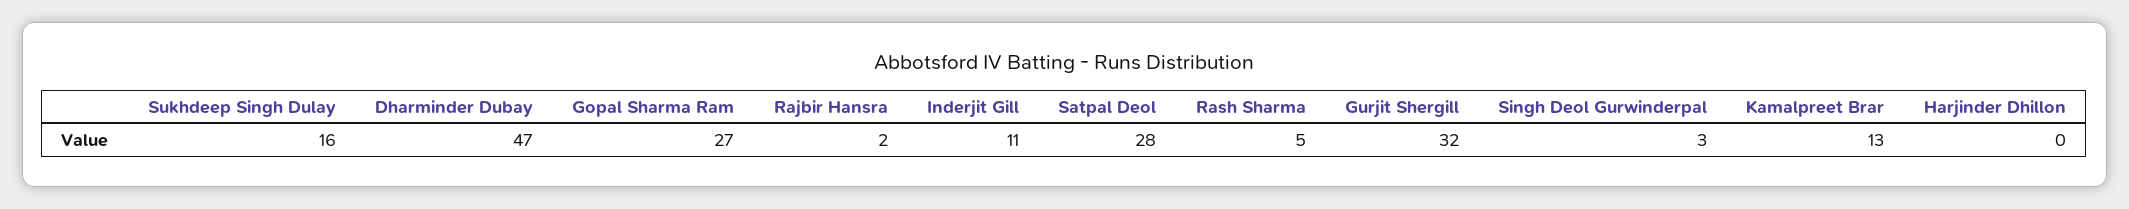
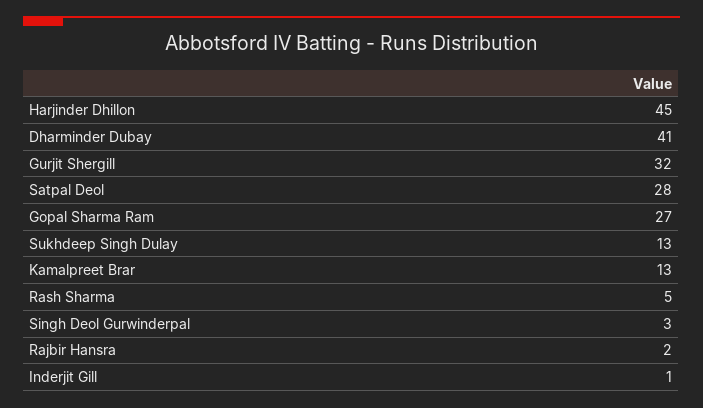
Sukhdeep Singh Dulay: 16 -> 13
Dharminder Dubay: 47 -> 41
Inderjit Gill: 11 -> 1
Harjinder Dhillon: 0 -> 45

